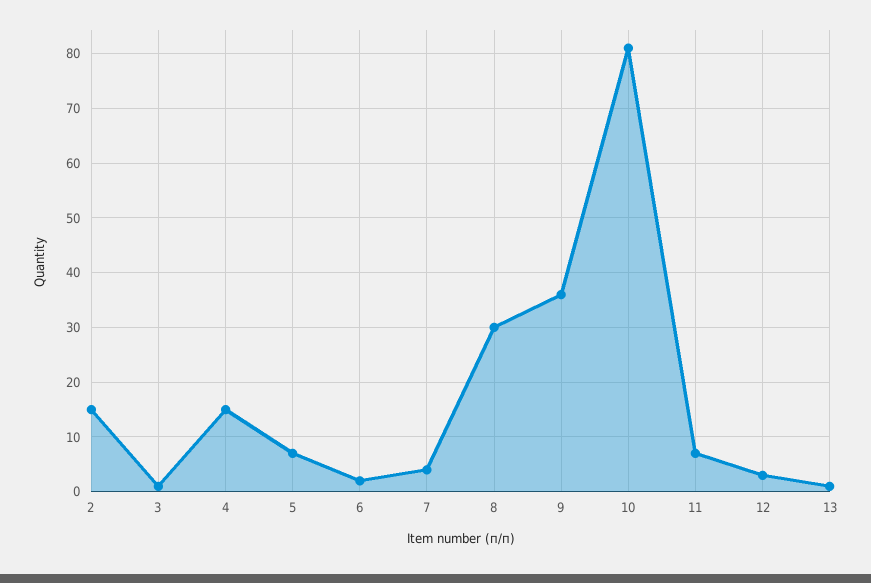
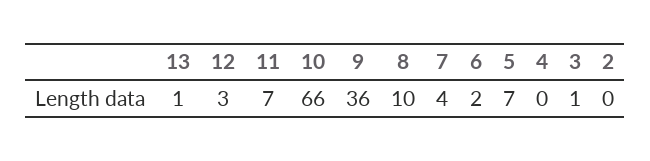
2: 15 -> 0
4: 15 -> 0
8: 30 -> 10
10: 80 -> 66

